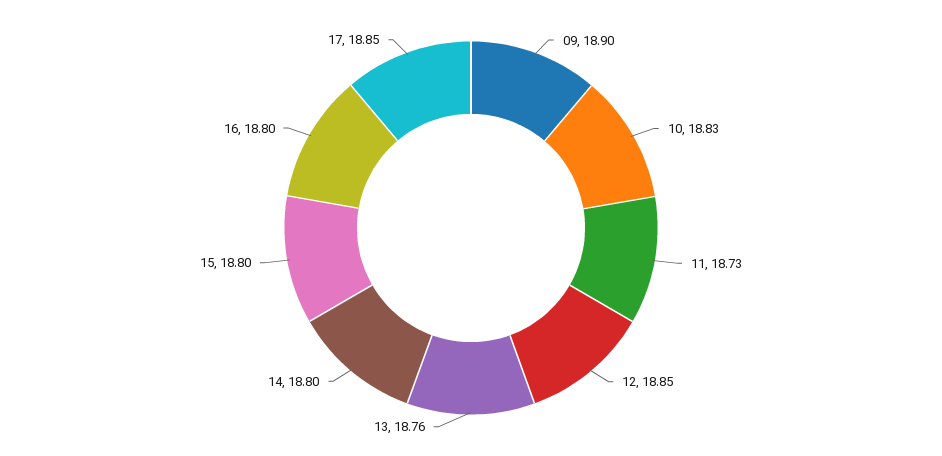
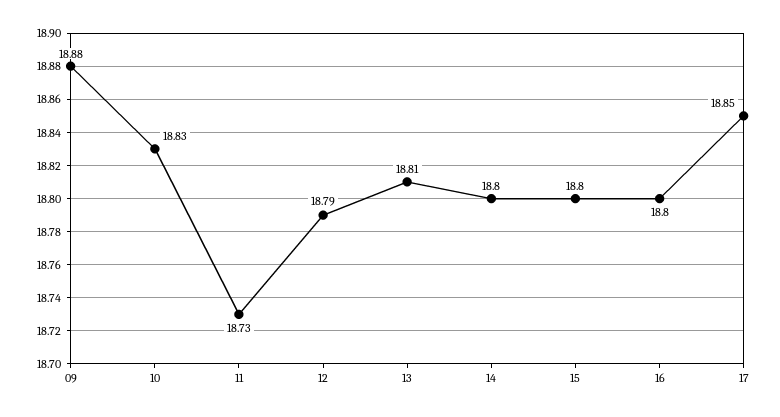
09: 18.9 -> 18.88
12: 18.85 -> 18.79
13: 18.76 -> 18.81

